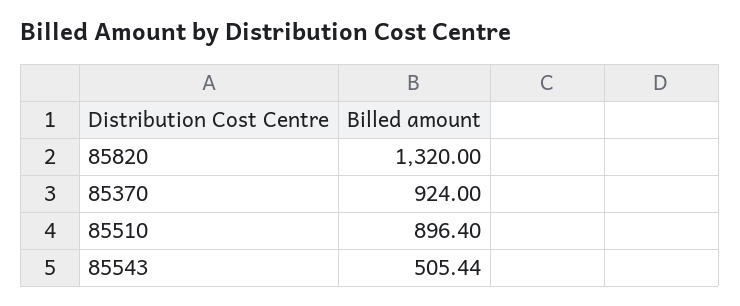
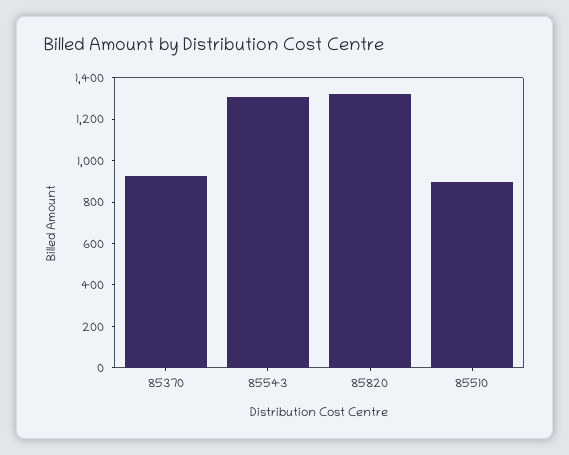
85543: 505.44 -> 1300

